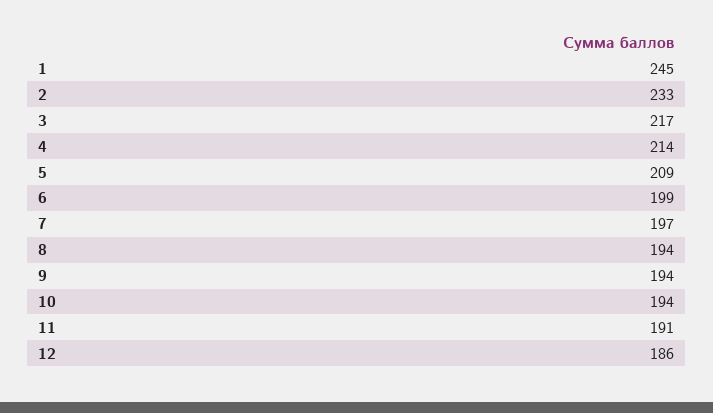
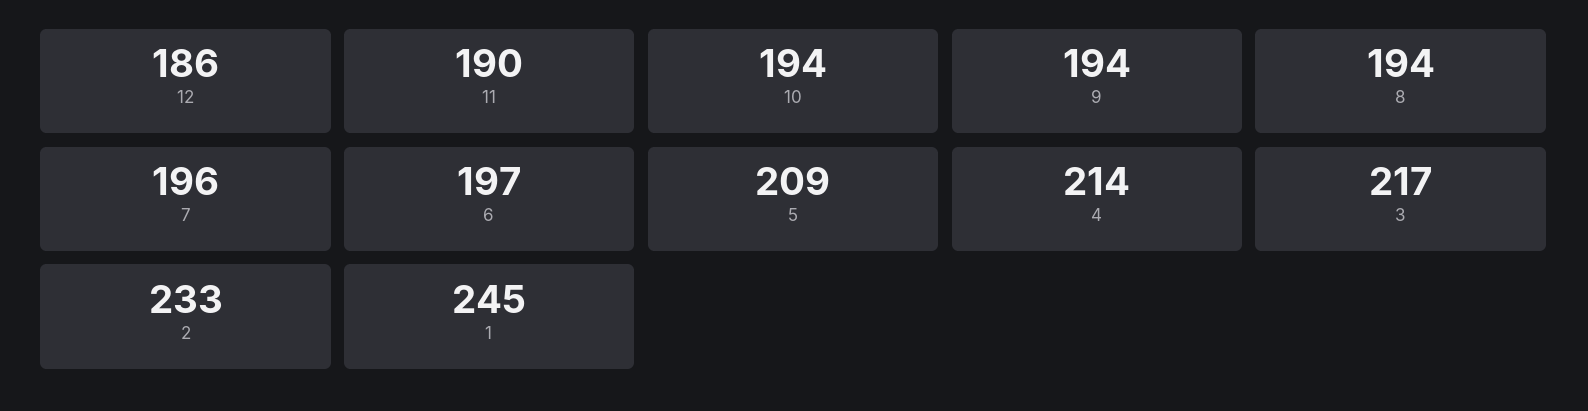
6: 199 -> 197
7: 197 -> 196
11: 191 -> 190

